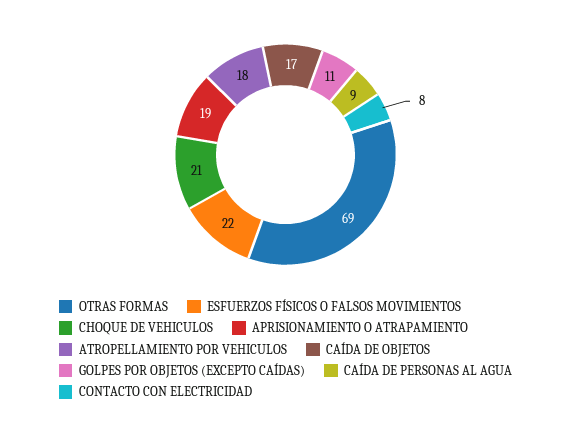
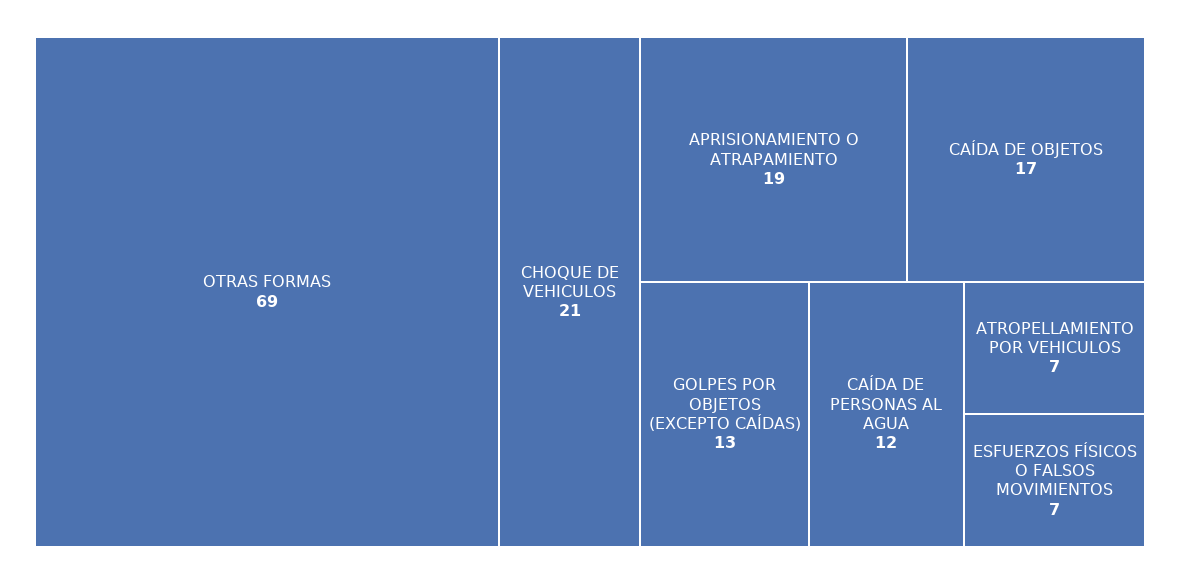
ESFUERZOS FÍSICOS O FALSOS MOVIMIENTOS: 22 -> 7
ATROPELLAMIENTO POR VEHICULOS: 18 -> 7
GOLPES POR OBJETOS (EXCEPTO CAÍDAS): 11 -> 13
CAÍDA DE PERSONAS AL AGUA: 9 -> 12
CONTACTO CON ELECTRICIDAD: 8 -> none

